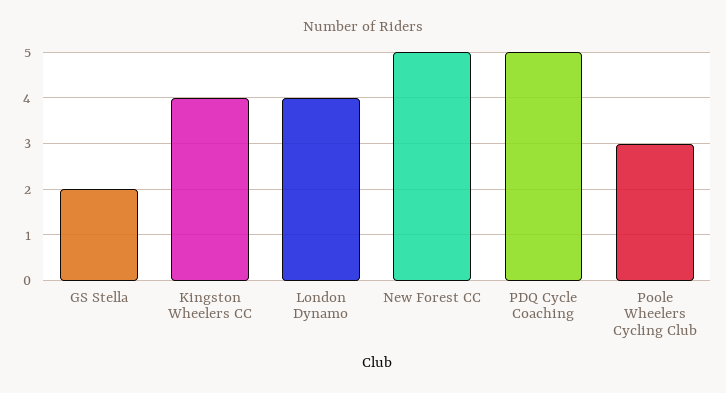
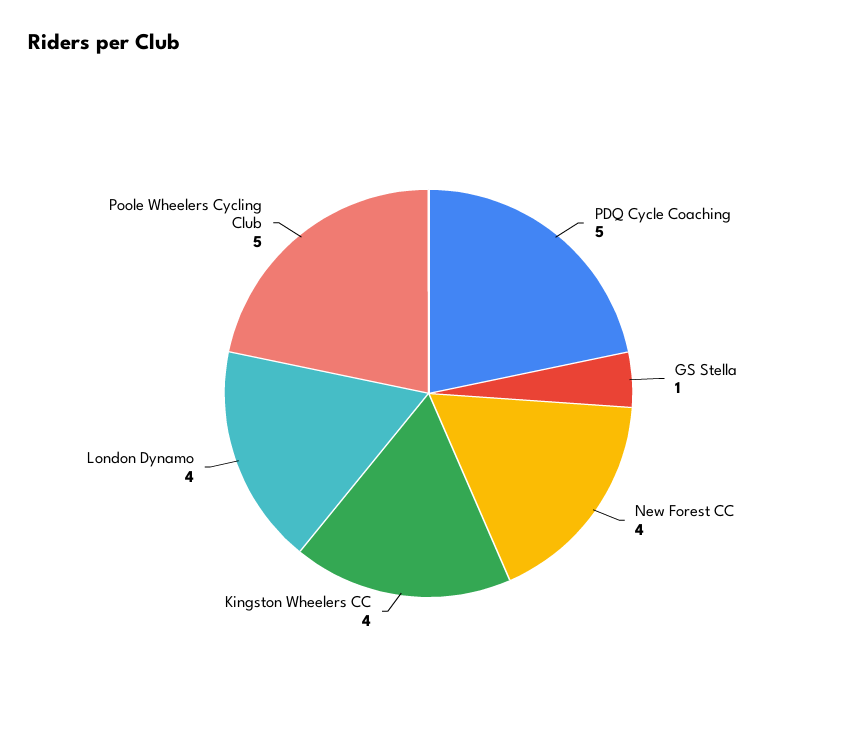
GS Stella: 2 -> 1
New Forest CC: 5 -> 4
Poole Wheelers Cycling Club: 3 -> 5

